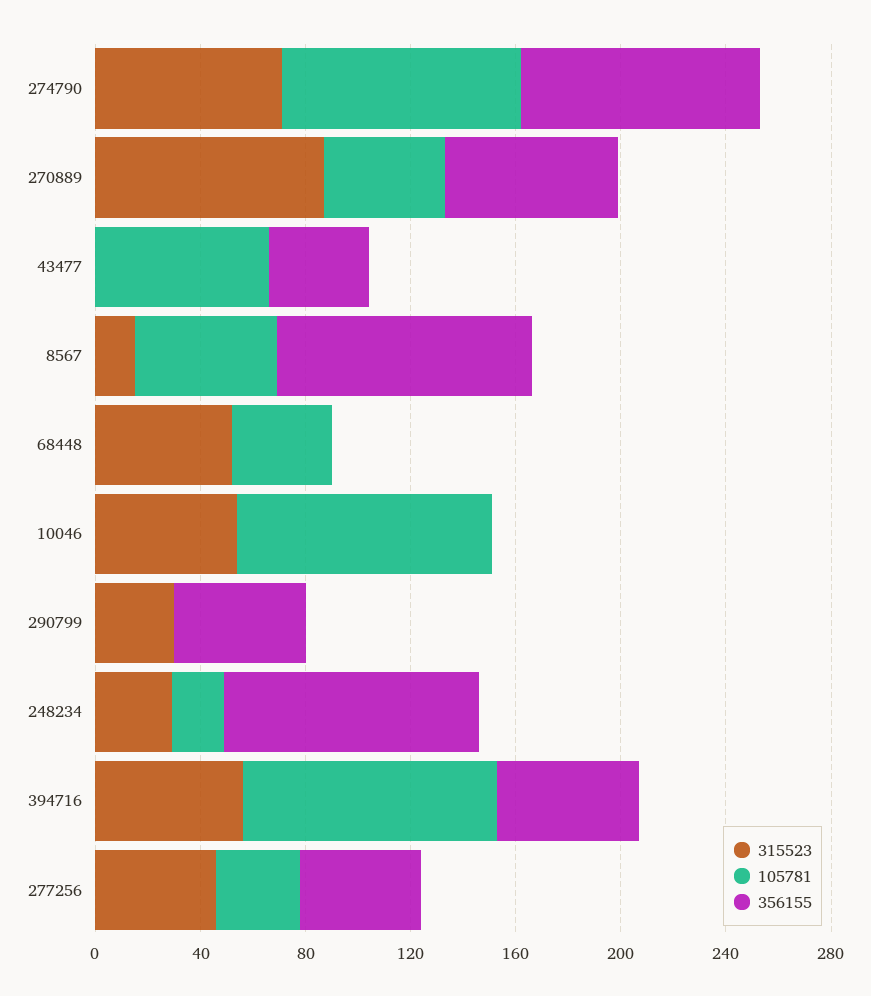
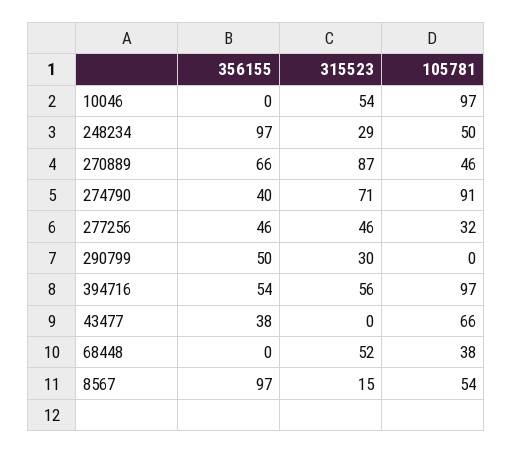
356155, 274790: 90 -> 40
105781, 248234: 20 -> 50

